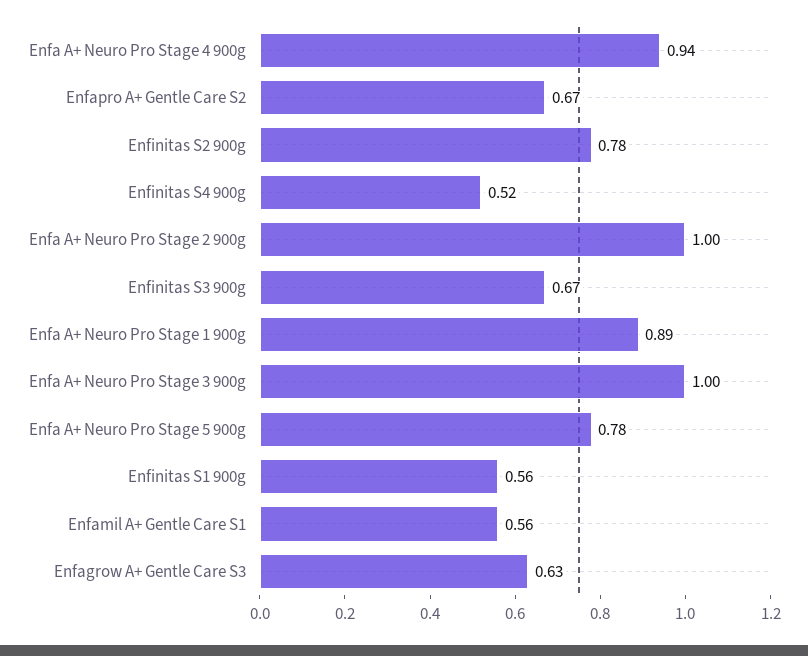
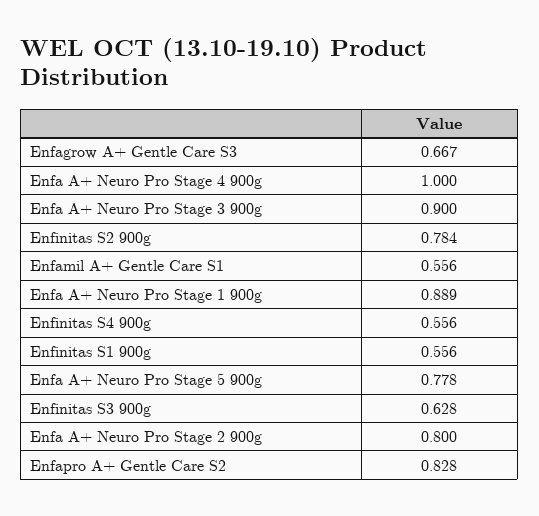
Enfa A+ Neuro Pro Stage 4 900g: 0.94 -> 1
Enfapro A+ Gentle Care S2: 0.67 -> 0.828
Enfinitas S4 900g: 0.52 -> 0.556
Enfa A+ Neuro Pro Stage 2 900g: 1 -> 0.8
Enfinitas S3 900g: 0.67 -> 0.628
Enfa A+ Neuro Pro Stage 3 900g: 1 -> 0.9
Enfagrow A+ Gentle Care S3: 0.63 -> 0.667

